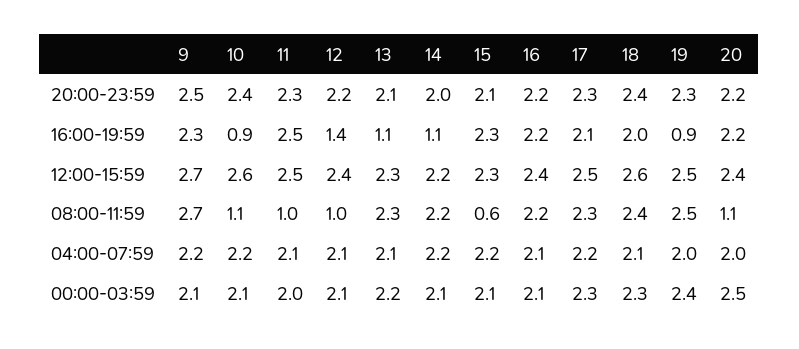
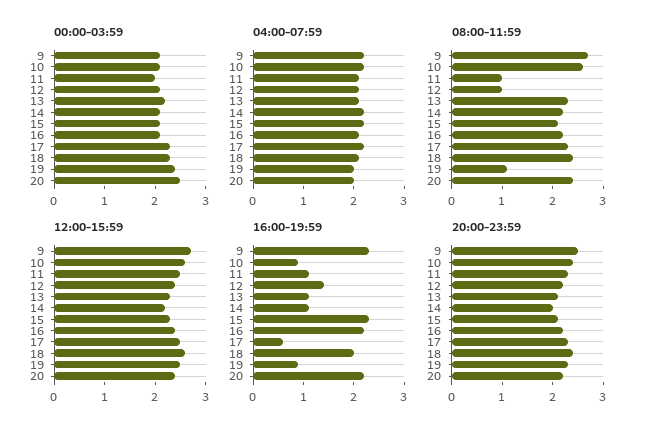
16:00-19:59, 11: 2.5 -> 1
16:00-19:59, 17: 2.1 -> 0.5
08:00-11:59, 10: 1.1 -> 2.5
08:00-11:59, 15: 0.6 -> 2
08:00-11:59, 19: 2.5 -> 1
08:00-11:59, 20: 1.1 -> 2.5

